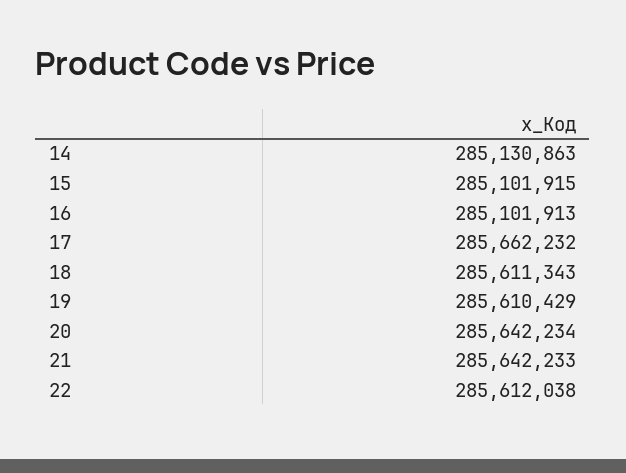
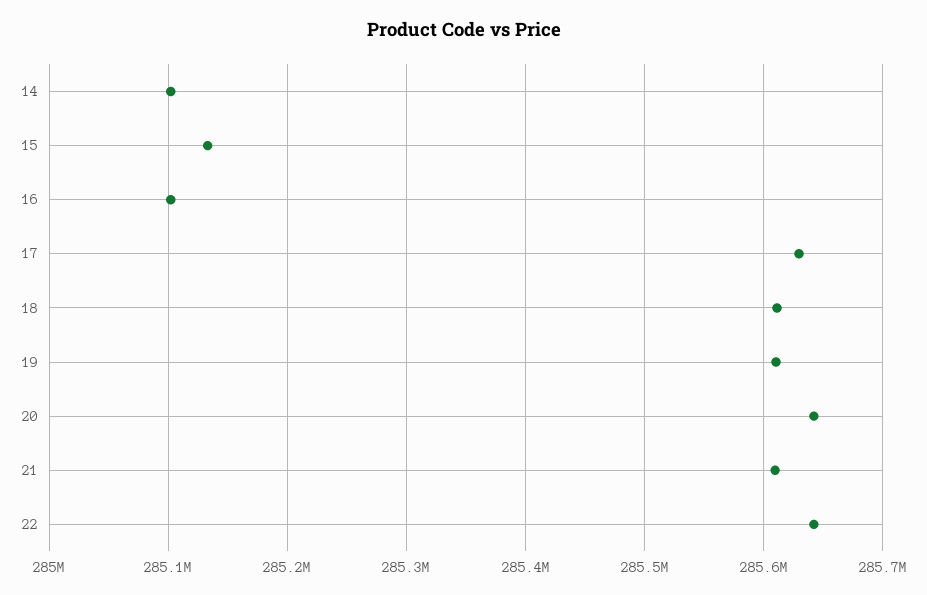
14: 285130863 -> 285100000
15: 285101915 -> 285130000
17: 285662232 -> 285630000
21: 285642233 -> 285610000
22: 285612038 -> 285640000

